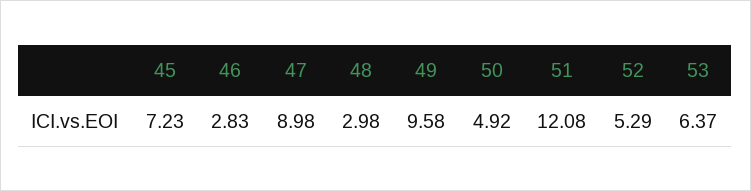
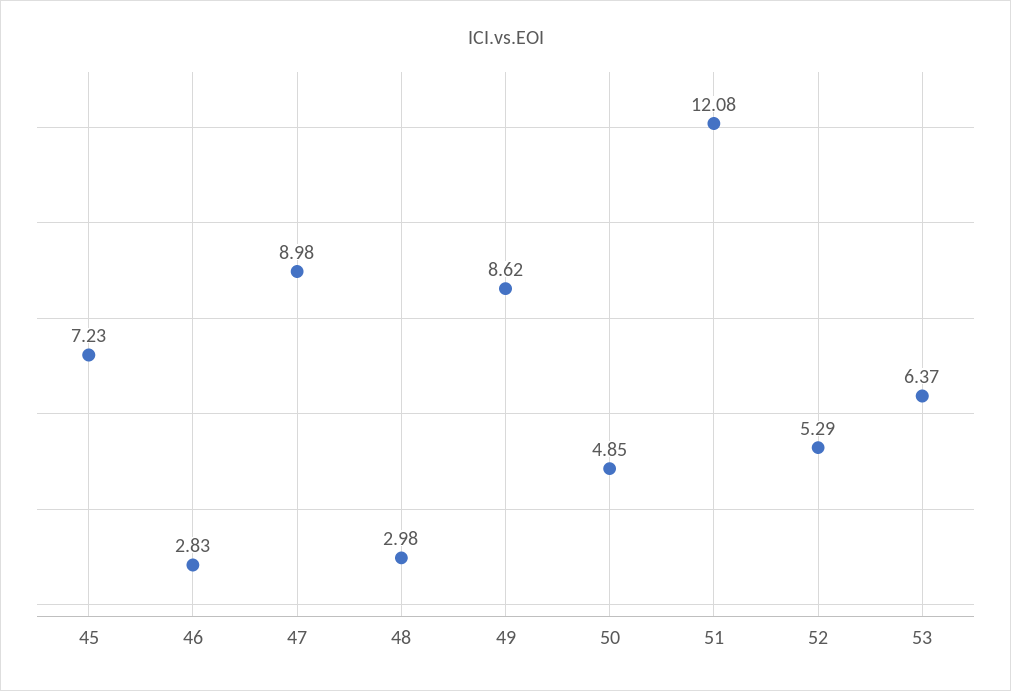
49: 9.58 -> 8.62
50: 4.92 -> 4.85

